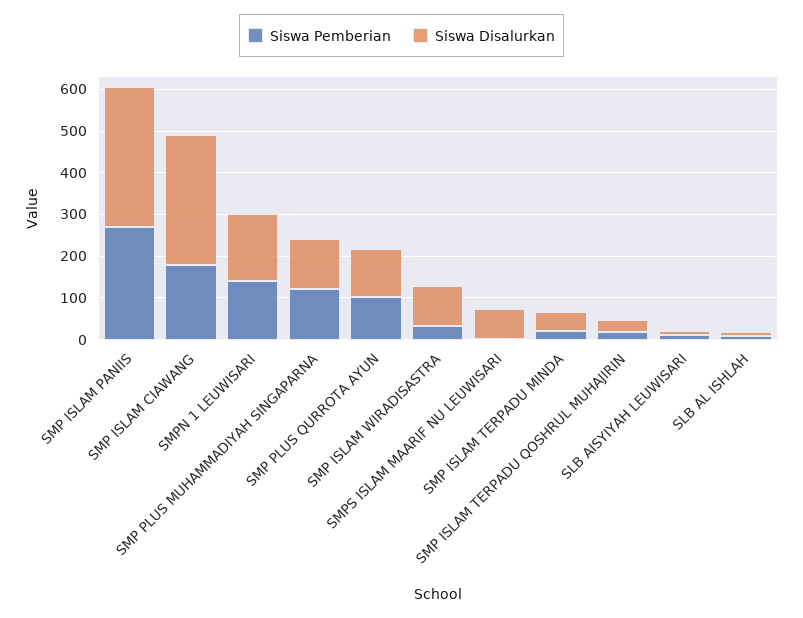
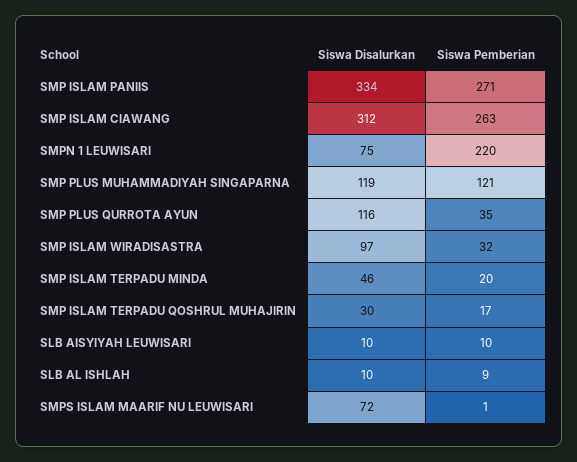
Siswa Pemberian, SMP ISLAM CIAWANG: 180 -> 263
Siswa Pemberian, SMPN 1 LEUWISARI: 140 -> 220
Siswa Disalurkan, SMPN 1 LEUWISARI: 160 -> 75
Siswa Pemberian, SMP PLUS QURROTA AYUN: 100 -> 35

